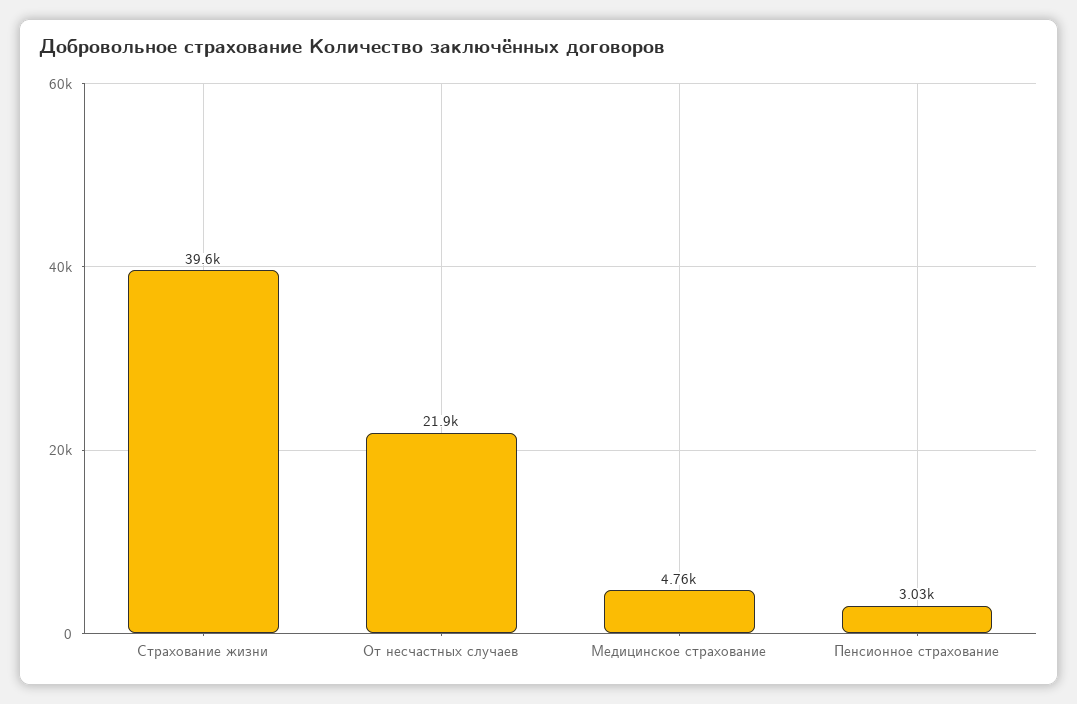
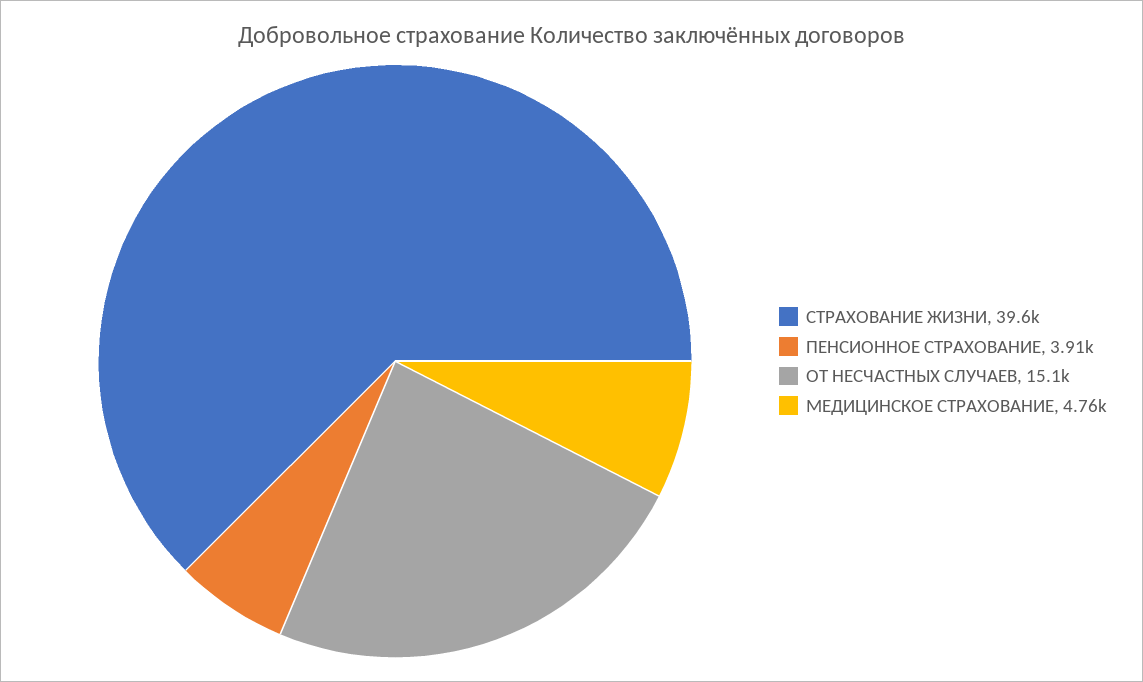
От несчастных случаев: 21900 -> 15100
Пенсионное страхование: 3030 -> 3910

